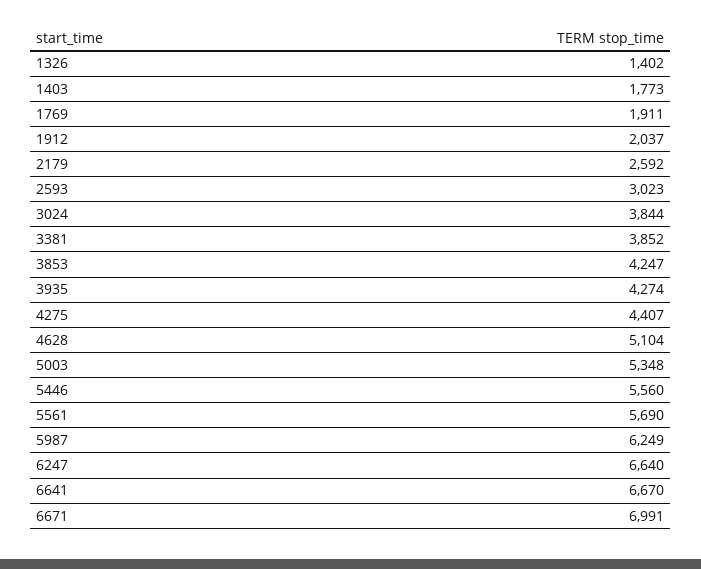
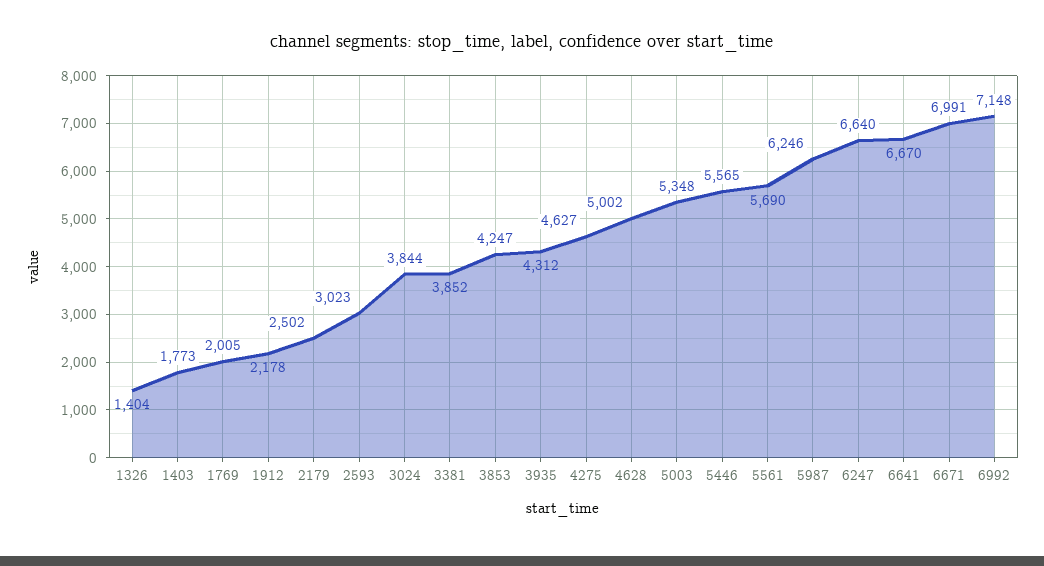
1326: 1402 -> 1404
1769: 1911 -> 2005
1912: 2037 -> 2178
2179: 2592 -> 2502
3935: 4274 -> 4312
4275: 4407 -> 4627
4628: 5104 -> 5002
5446: 5560 -> 5565
5987: 6249 -> 6246
6992: none -> 7148

